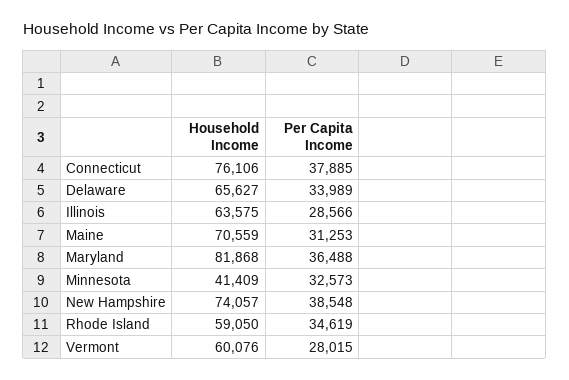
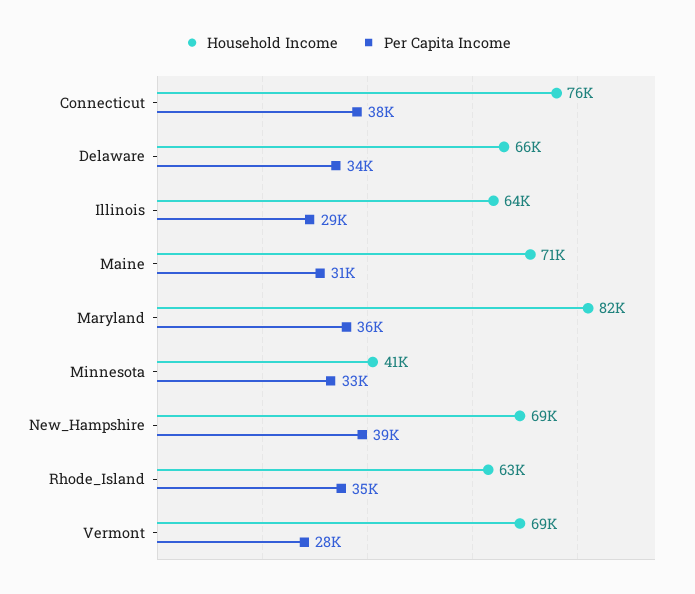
Household Income, New Hampshire: 74057 -> 69000
Household Income, Rhode Island: 59050 -> 63000
Household Income, Vermont: 60076 -> 69000

